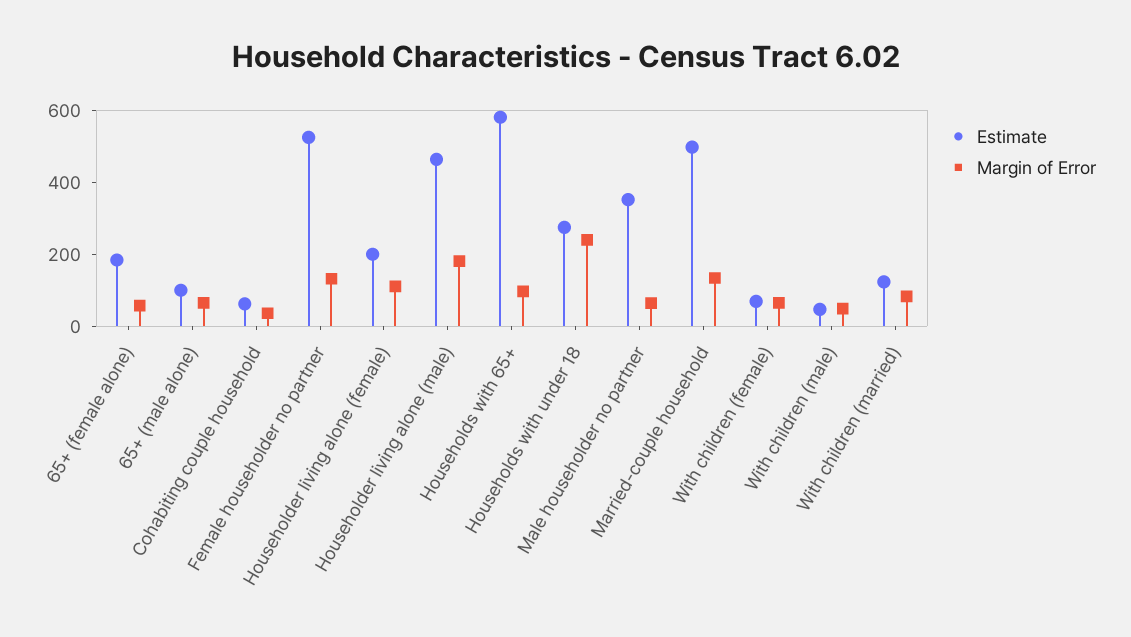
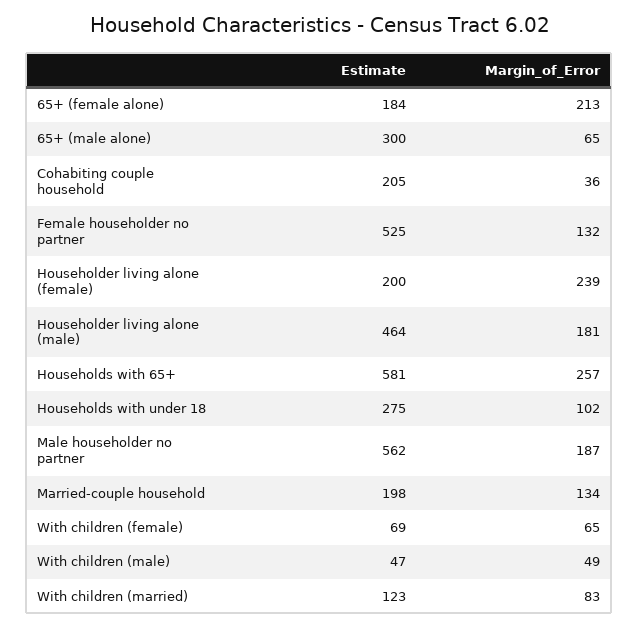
Margin of Error, 65+ (female alone): 50 -> 213
Estimate, 65+ (male alone): 100 -> 300
Estimate, Cohabiting couple household: 50 -> 205
Margin of Error, Householder living alone (female): 100 -> 239
Margin of Error, Households with 65+: 100 -> 257
Margin of Error, Households with under 18: 250 -> 102
Estimate, Male householder no partner: 350 -> 562
Margin of Error, Male householder no partner: 50 -> 187
Estimate, Married-couple household: 500 -> 198

